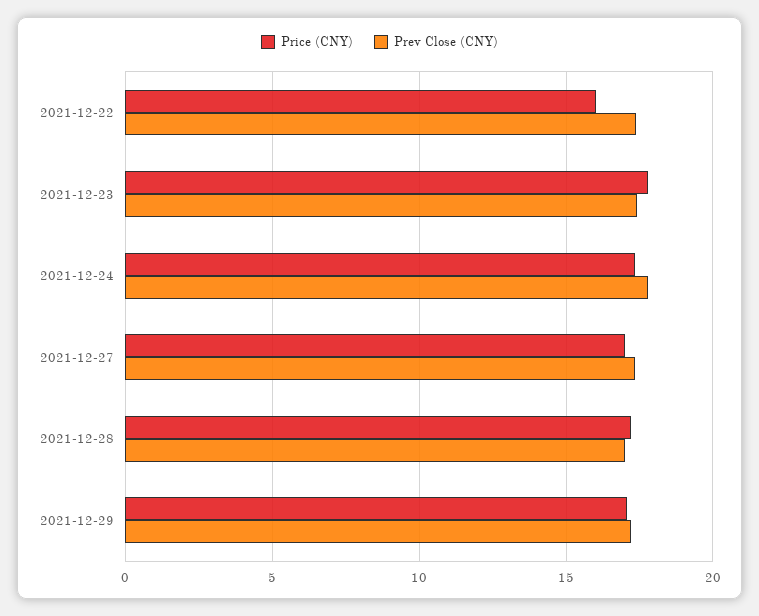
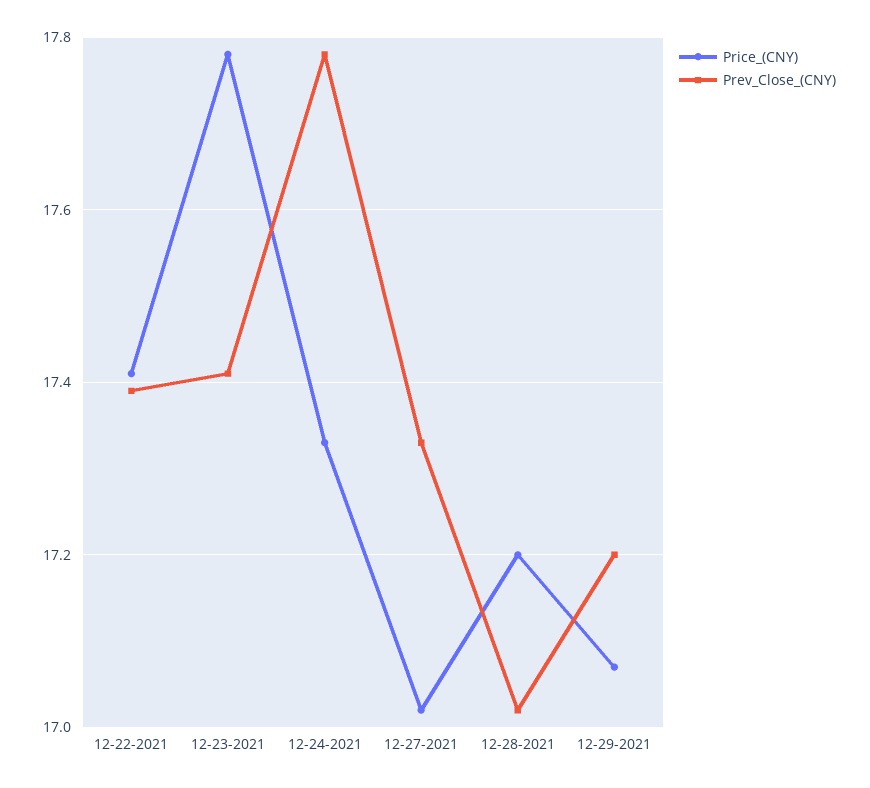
Price (CNY), 2021-12-22: 16 -> 17.4

